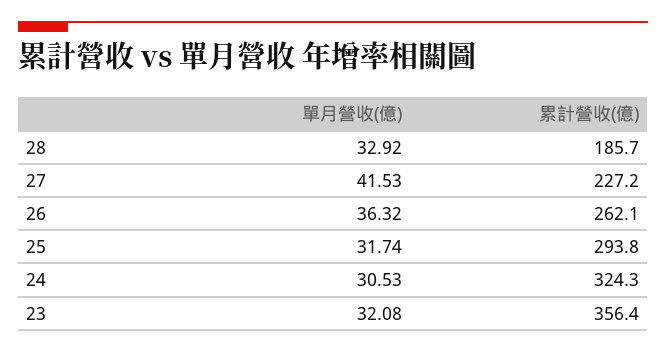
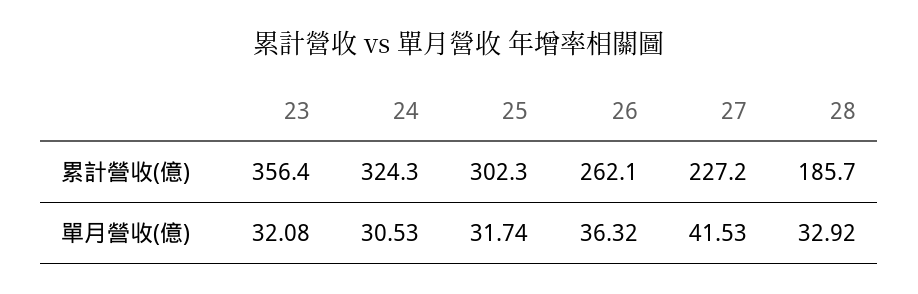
累計營收(億), 25: 293.8 -> 302.3

